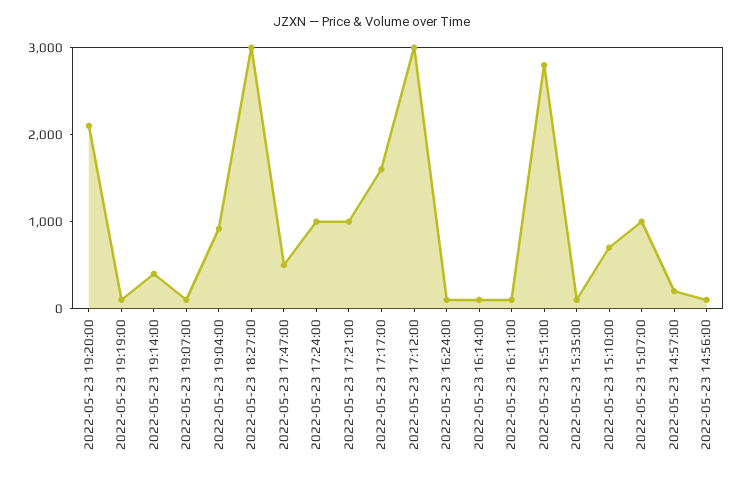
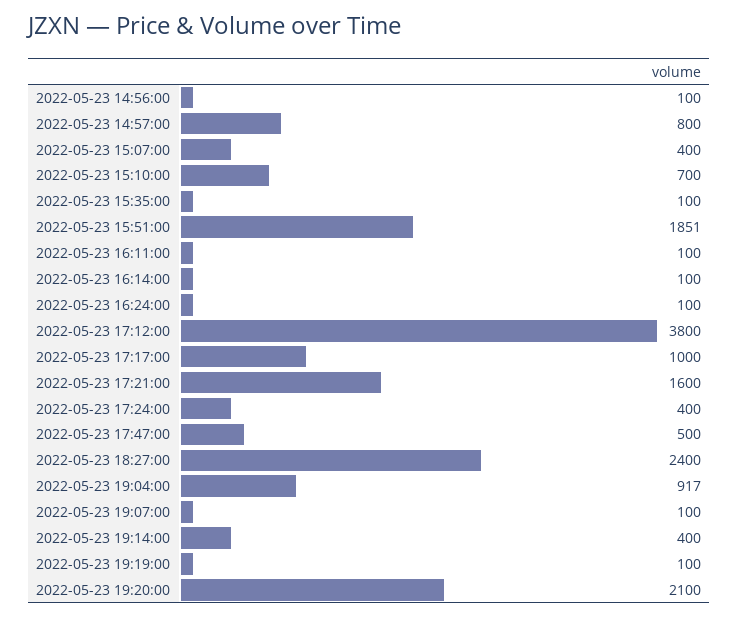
2022-05-23 18:27:00: 3000 -> 2400
2022-05-23 17:24:00: 1000 -> 400
2022-05-23 17:21:00: 1000 -> 1600
2022-05-23 17:17:00: 1600 -> 1000
2022-05-23 17:12:00: 3000 -> 3800
2022-05-23 15:51:00: 2800 -> 1851
2022-05-23 15:07:00: 1000 -> 400
2022-05-23 14:57:00: 200 -> 800

